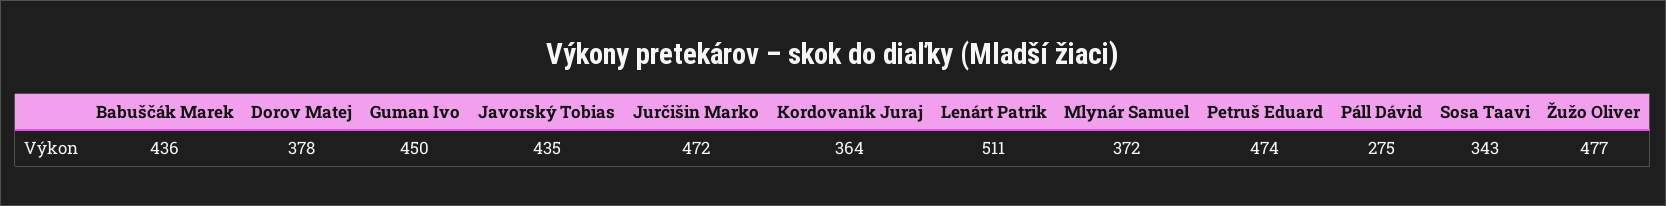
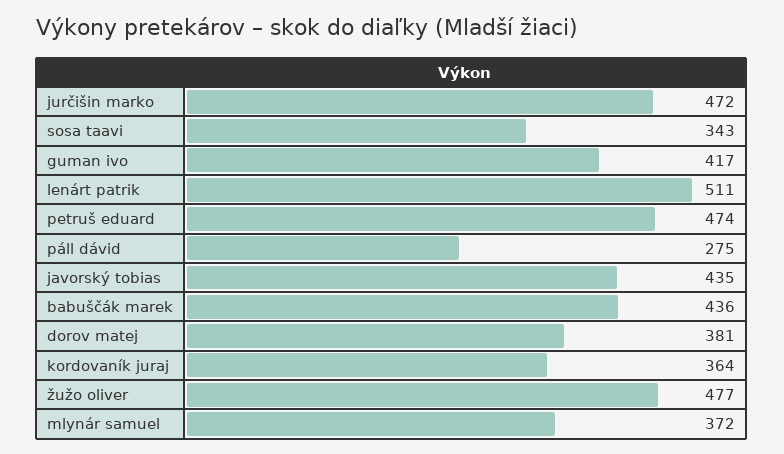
Dorov Matej: 378 -> 381
Guman Ivo: 450 -> 417

